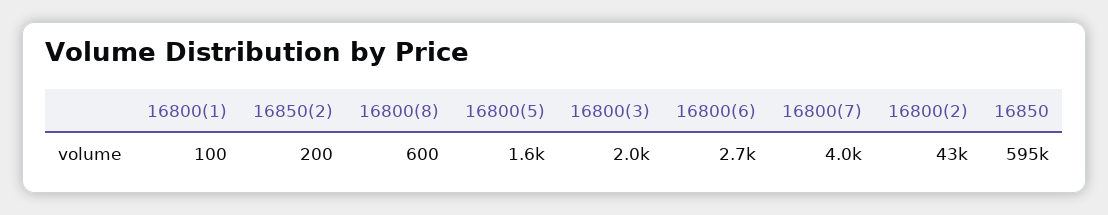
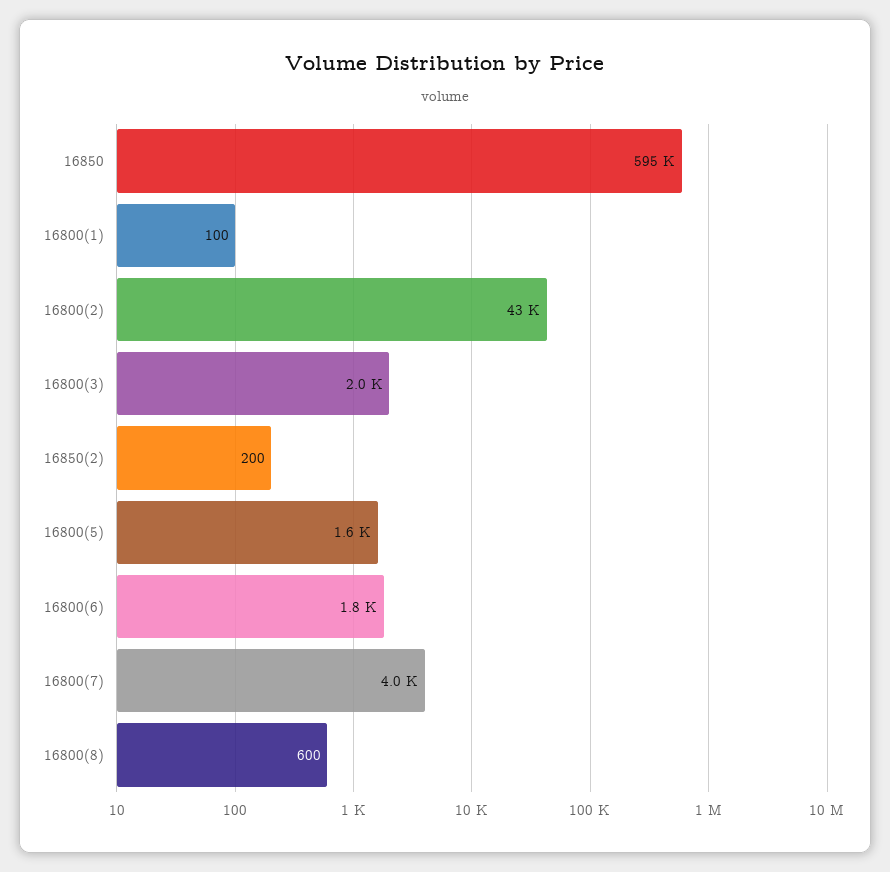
16800(6): 2700 -> 1800

